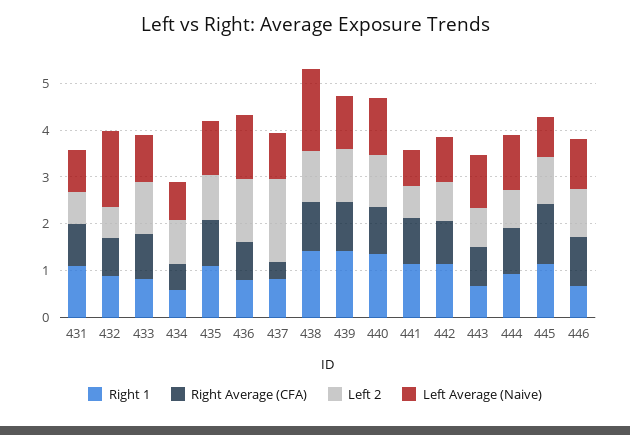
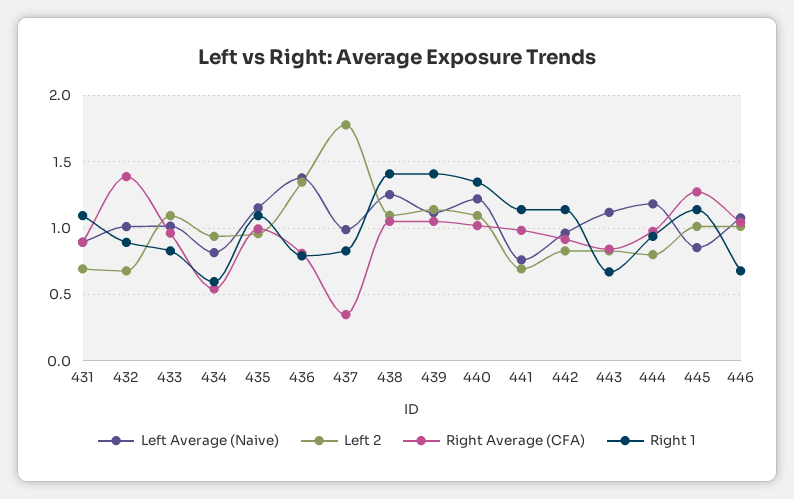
Right Average (CFA), 432: 0.8 -> 1.4
Left Average (Naive), 432: 1.6 -> 1
Left Average (Naive), 438: 1.8 -> 1.25

